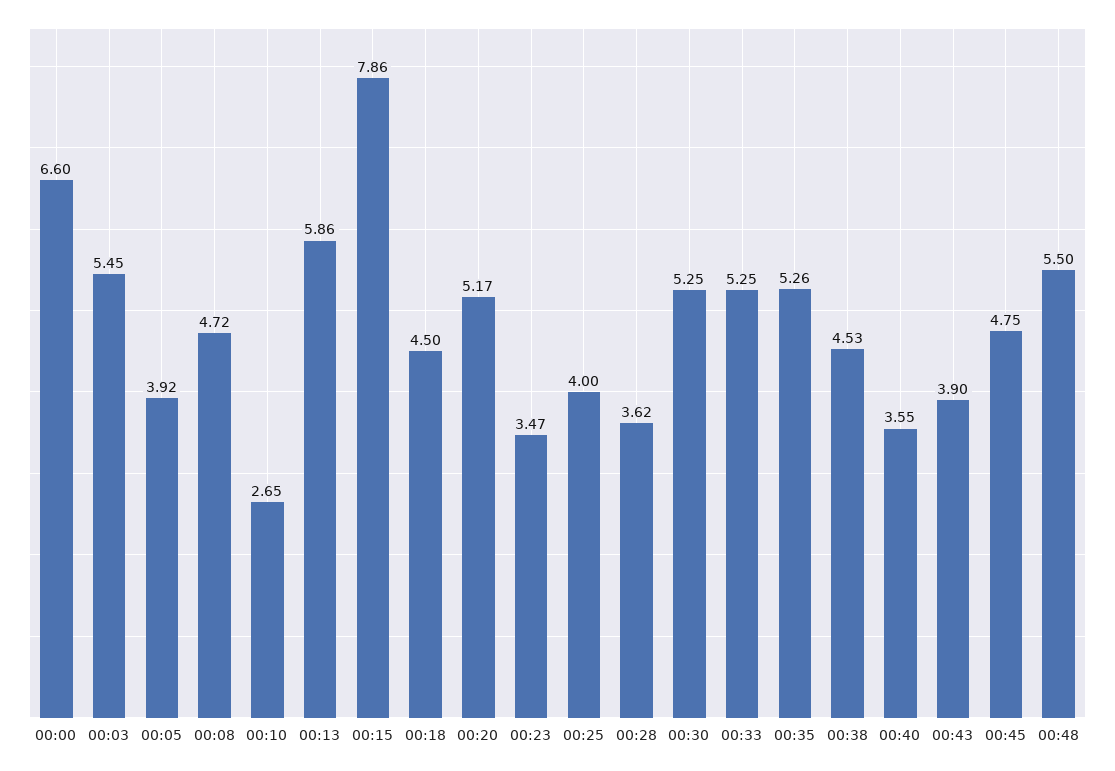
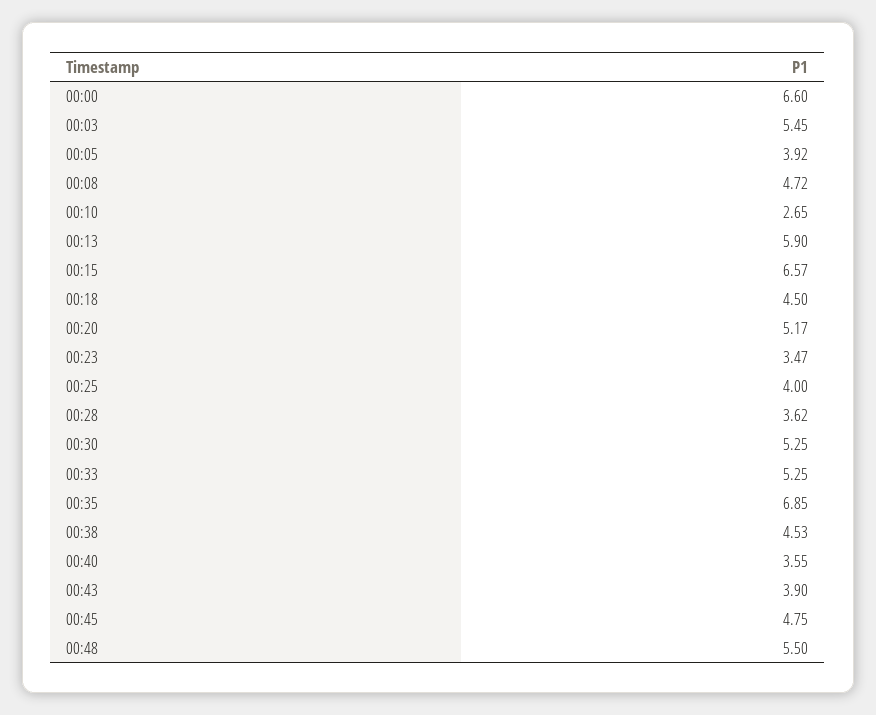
00:13: 5.86 -> 5.9
00:15: 7.86 -> 6.57
00:35: 5.26 -> 6.85

